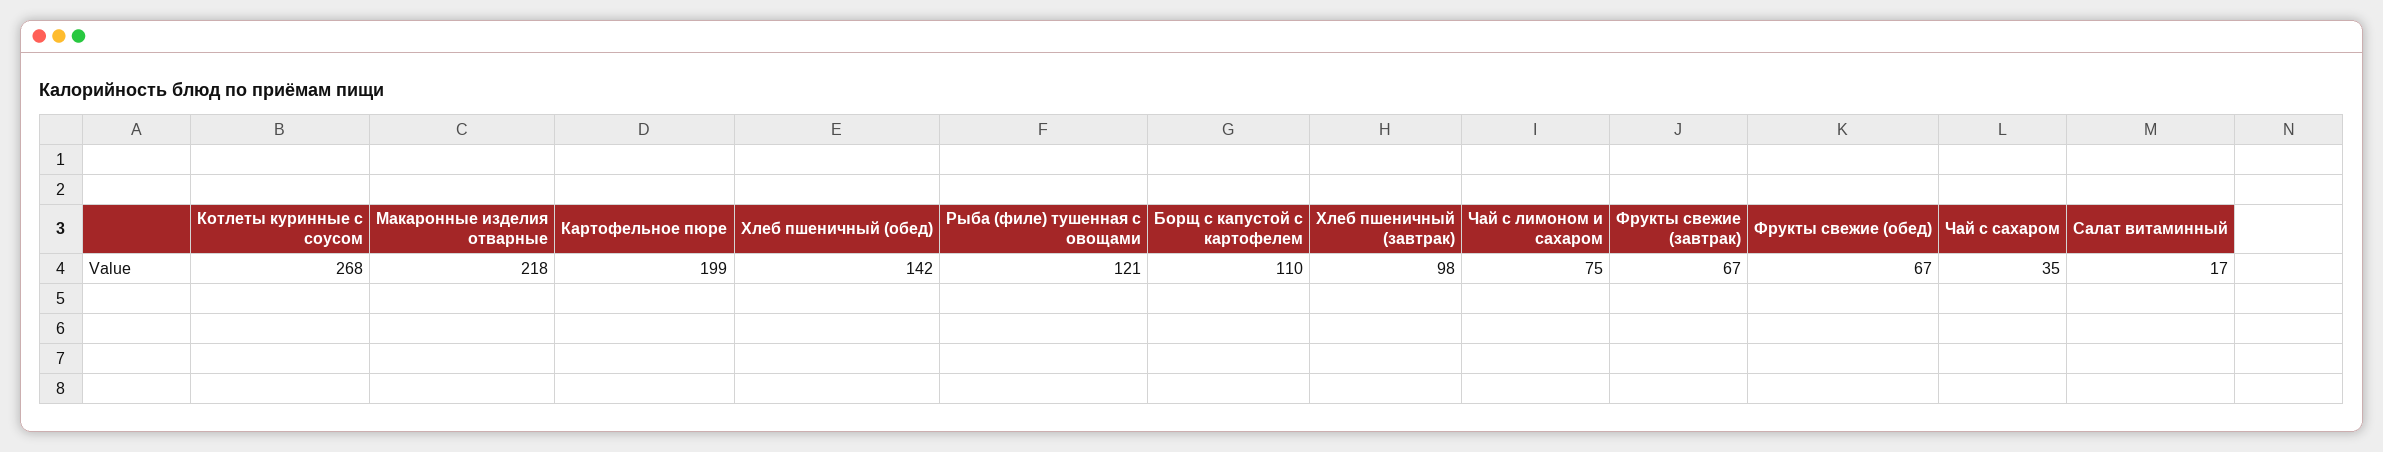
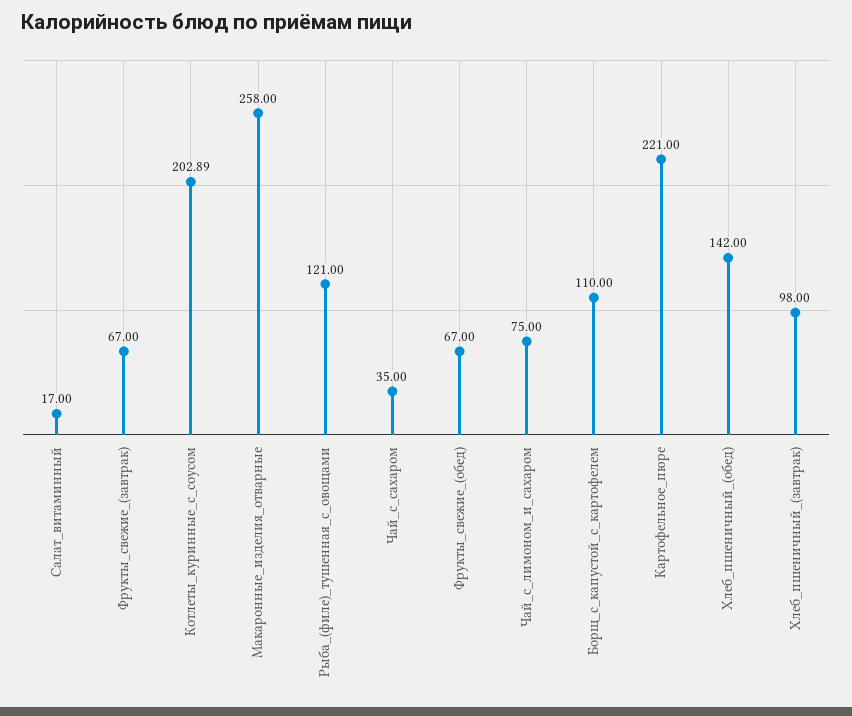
Котлеты куринные с соусом: 268 -> 202.89
Макаронные изделия отварные: 218 -> 258
Картофельное пюре: 199 -> 221

